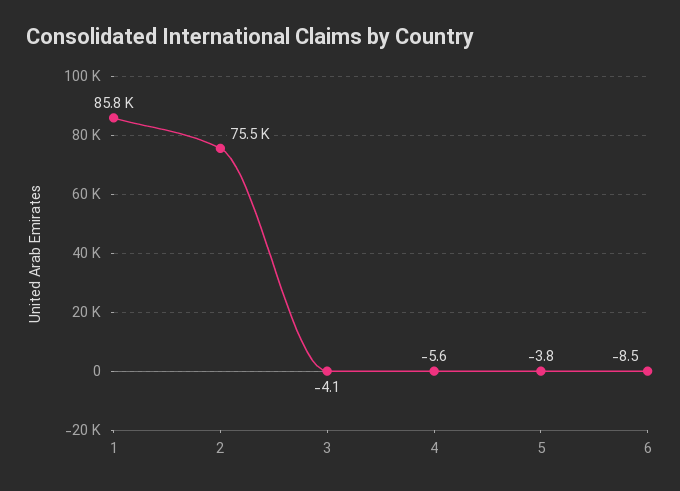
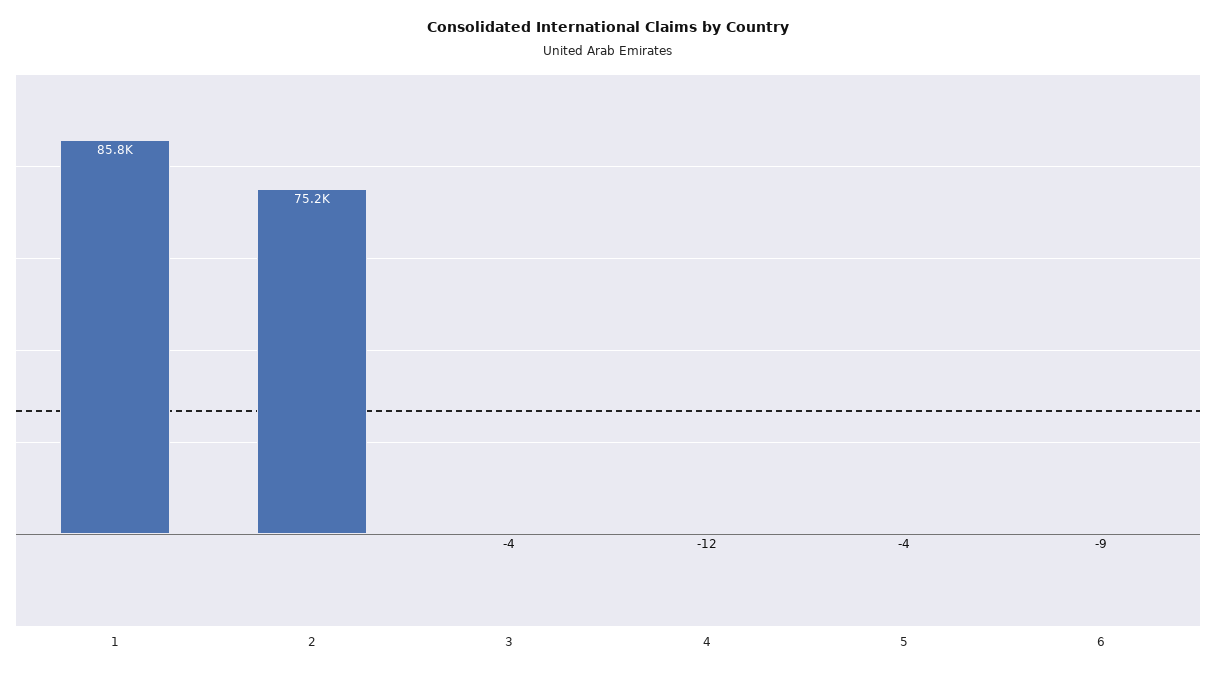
2: 75500 -> 75200
4: -5.6 -> -12

